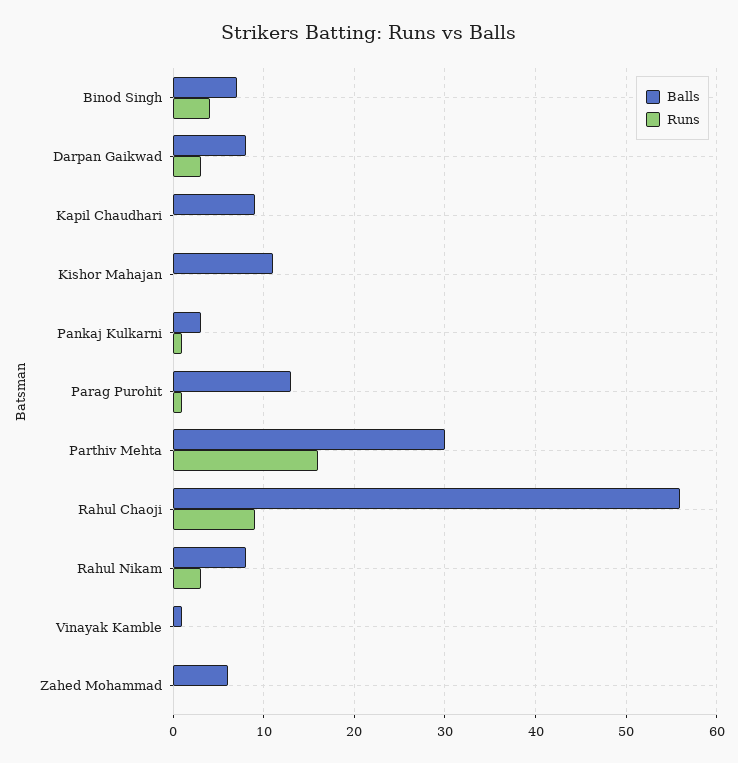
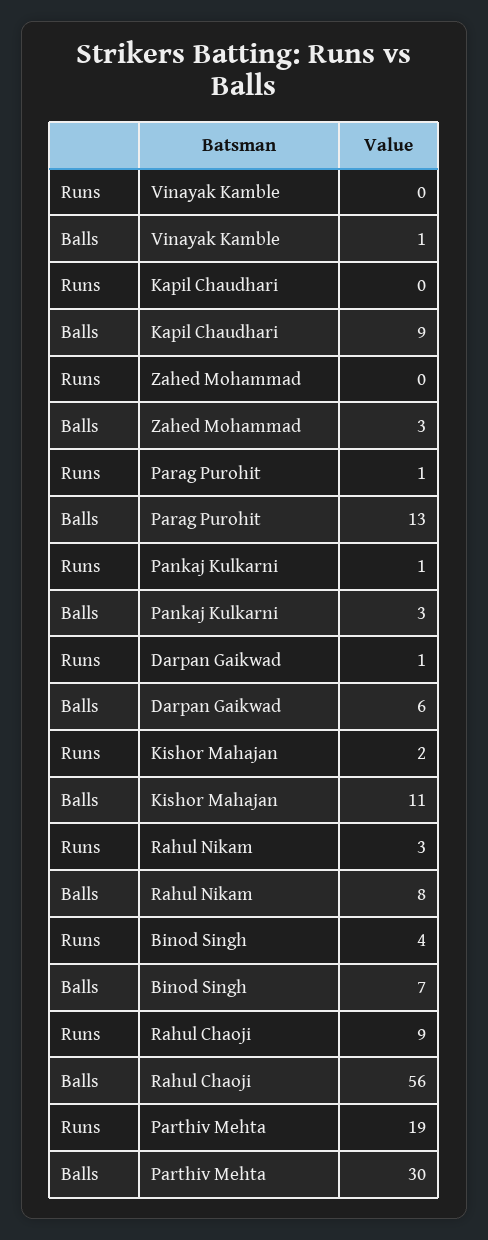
Balls, Darpan Gaikwad: 8 -> 6
Runs, Darpan Gaikwad: 3 -> 1
Runs, Kishor Mahajan: 0 -> 2
Runs, Parthiv Mehta: 16 -> 19
Balls, Zahed Mohammad: 6 -> 3

